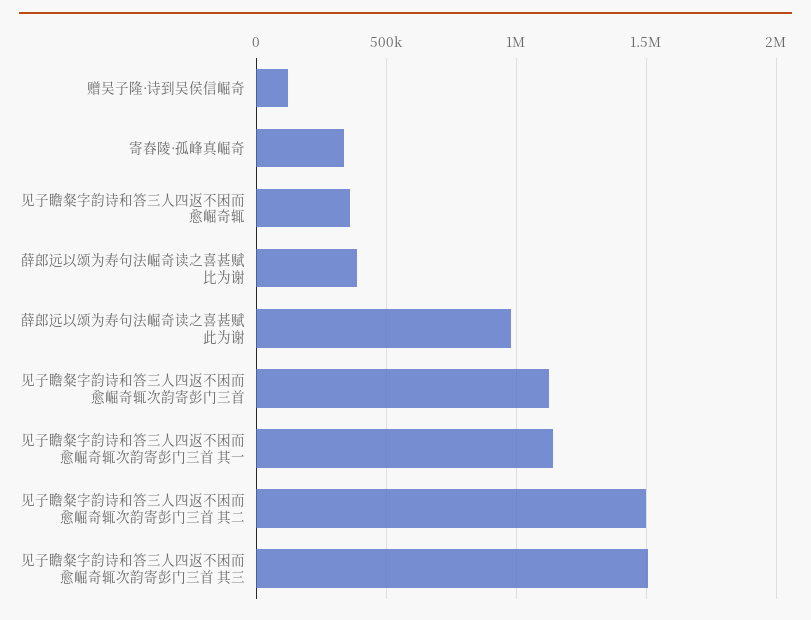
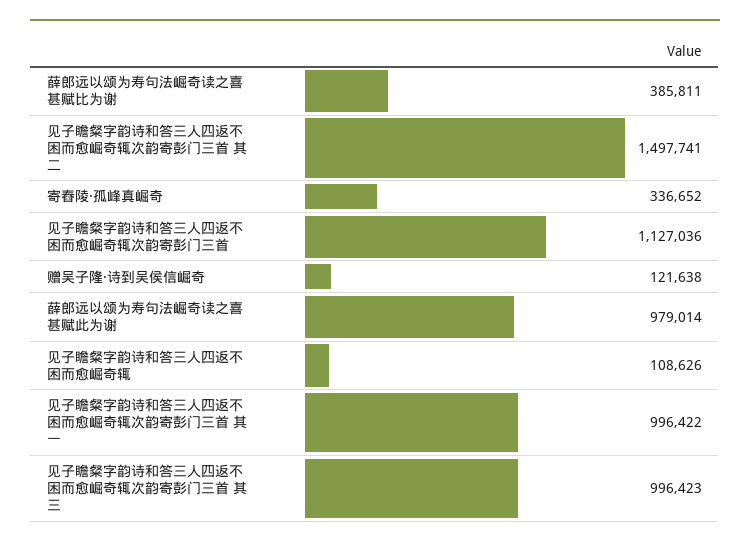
见子瞻粲字韵诗和答三人四返不困而愈崛奇辄: 350000 -> 108626
见子瞻粲字韵诗和答三人四返不困而愈崛奇辄次韵寄彭门三首 其一: 1150000 -> 996422
见子瞻粲字韵诗和答三人四返不困而愈崛奇辄次韵寄彭门三首 其三: 1500000 -> 996423

